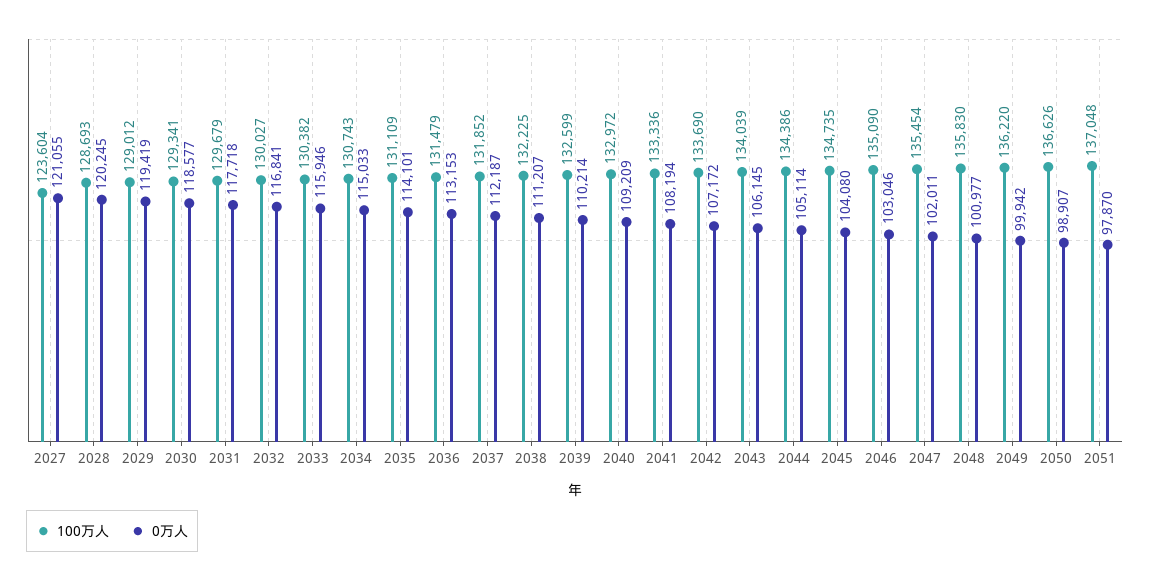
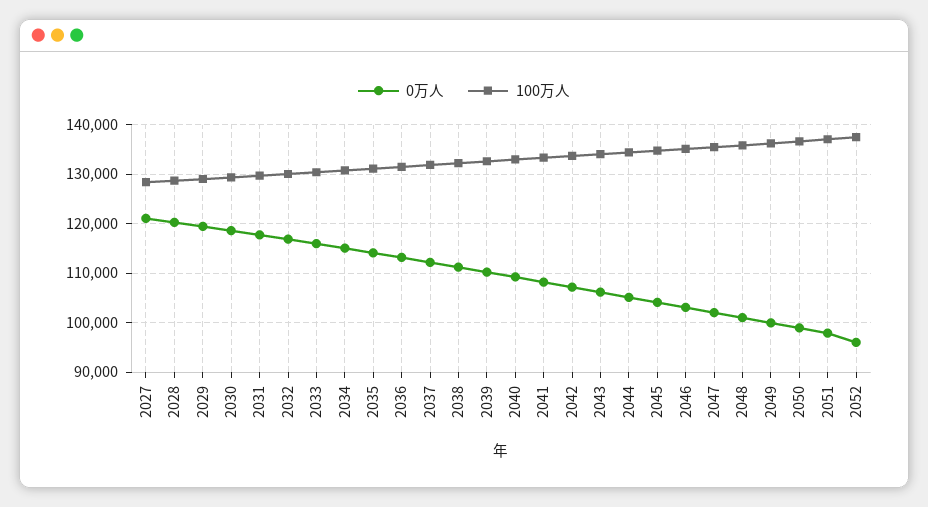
100万人, 2027: 123604 -> 128000
0万人, 2052: none -> 96000
100万人, 2052: none -> 138000

